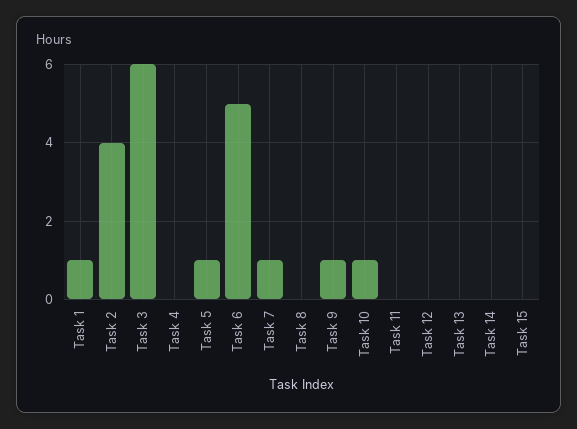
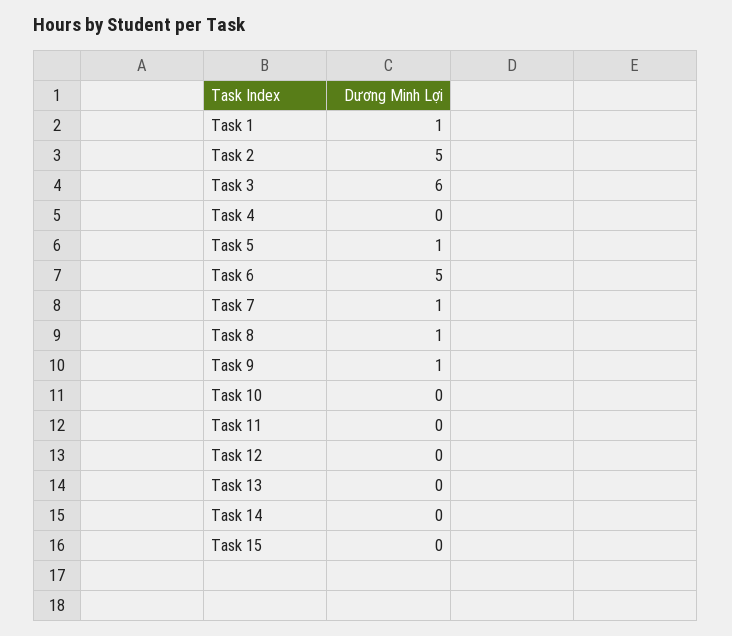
Task 2: 4 -> 5
Task 8: 0 -> 1
Task 10: 1 -> 0

